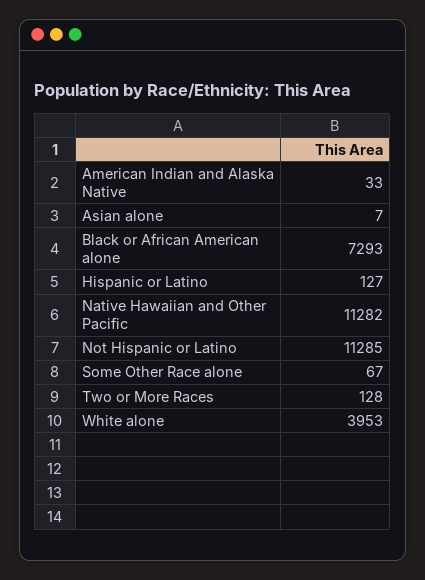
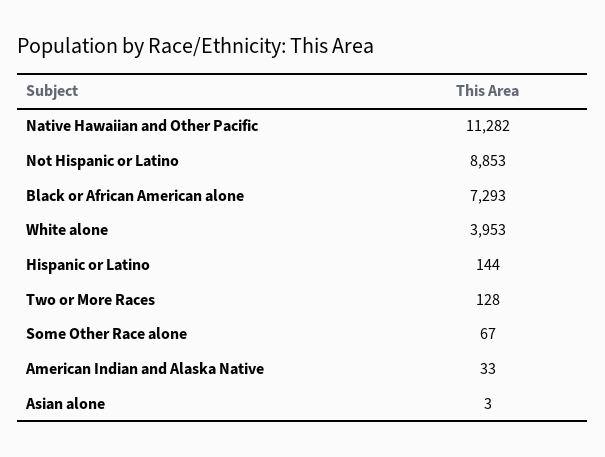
Asian alone: 7 -> 3
Hispanic or Latino: 127 -> 144
Not Hispanic or Latino: 11285 -> 8853

